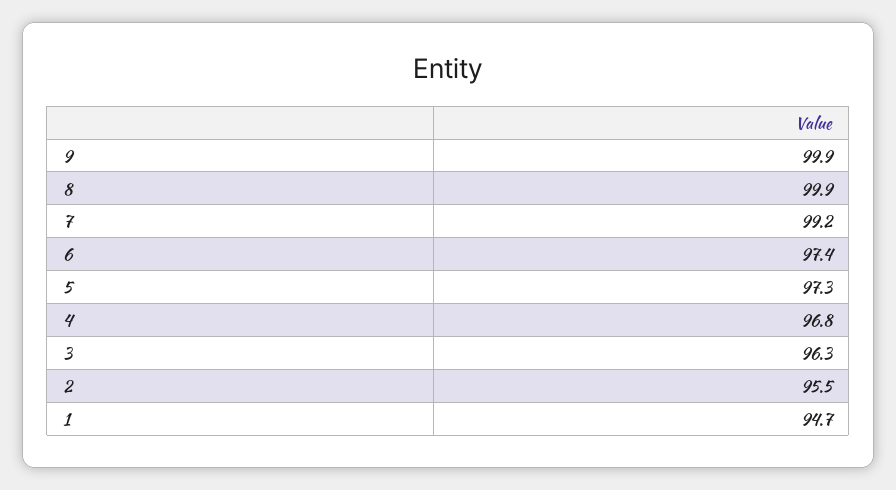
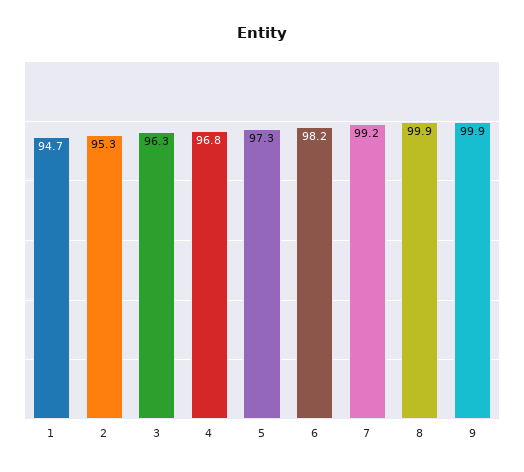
6: 97.4 -> 98.2
2: 95.5 -> 95.3

